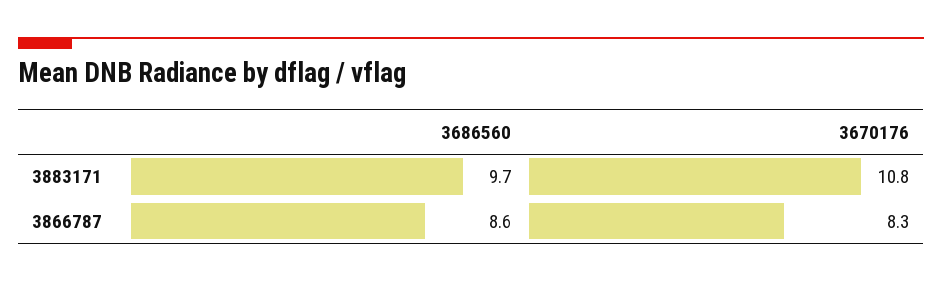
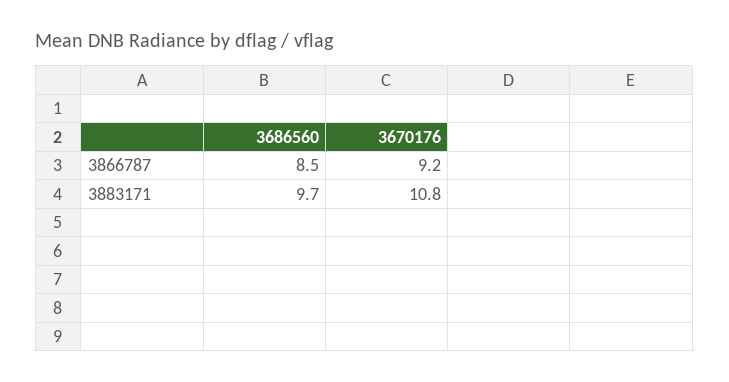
3686560, 3866787: 8.6 -> 8.5
3670176, 3866787: 8.3 -> 9.2

